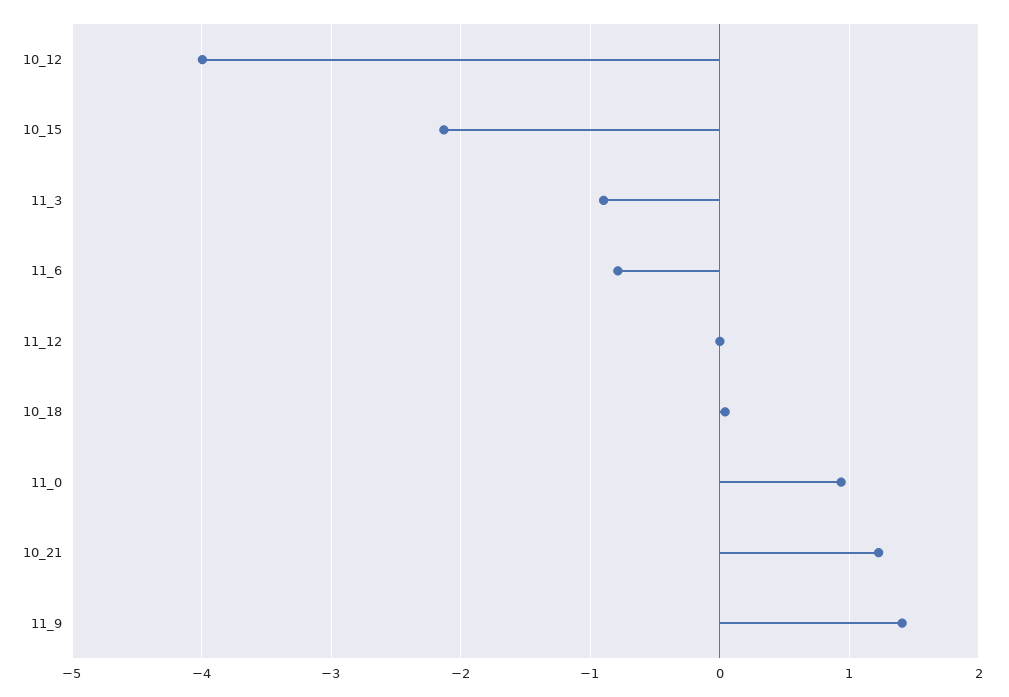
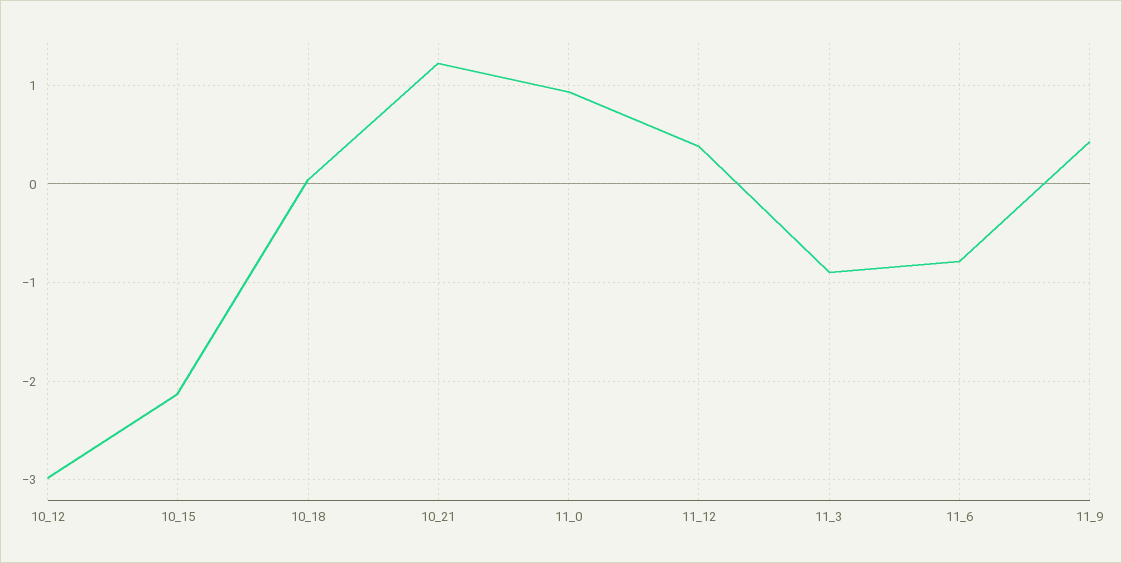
10_12: -4 -> -3
11_12: 0 -> 0.4
11_9: 1.4 -> 0.4

